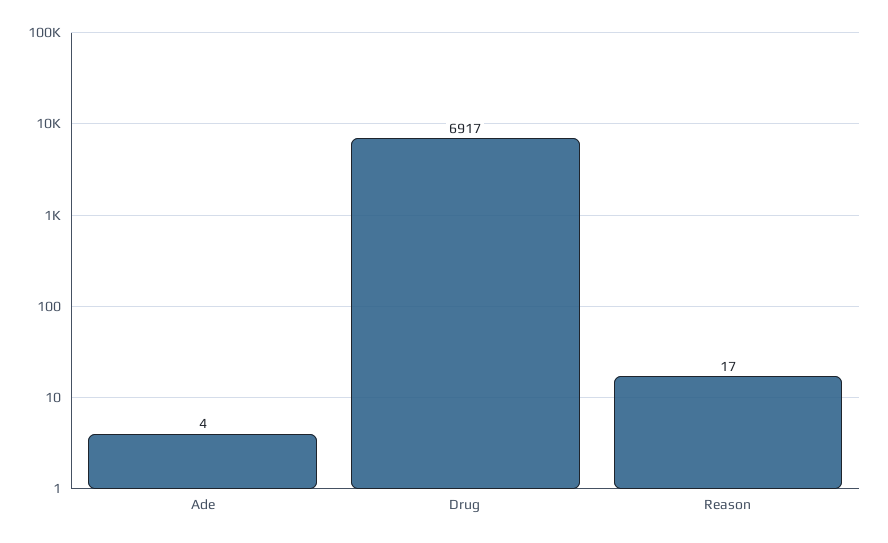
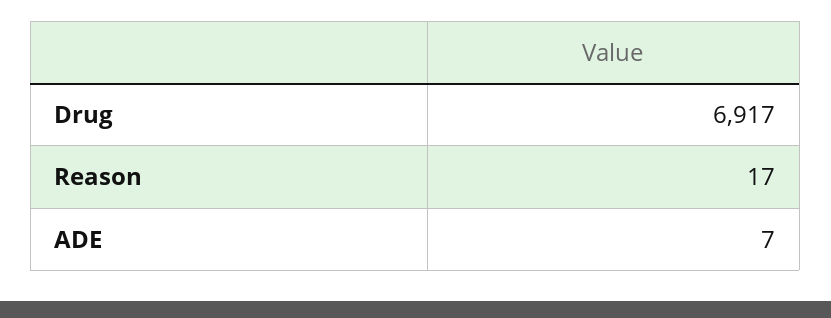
Ade: 4 -> 7

